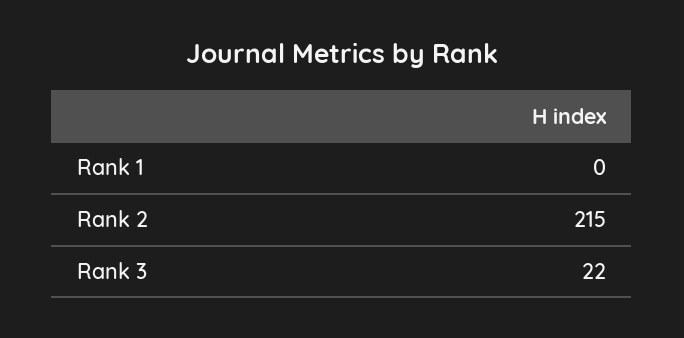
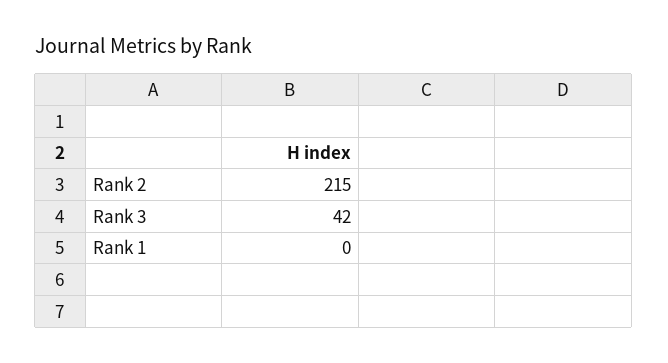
Rank 3: 22 -> 42

